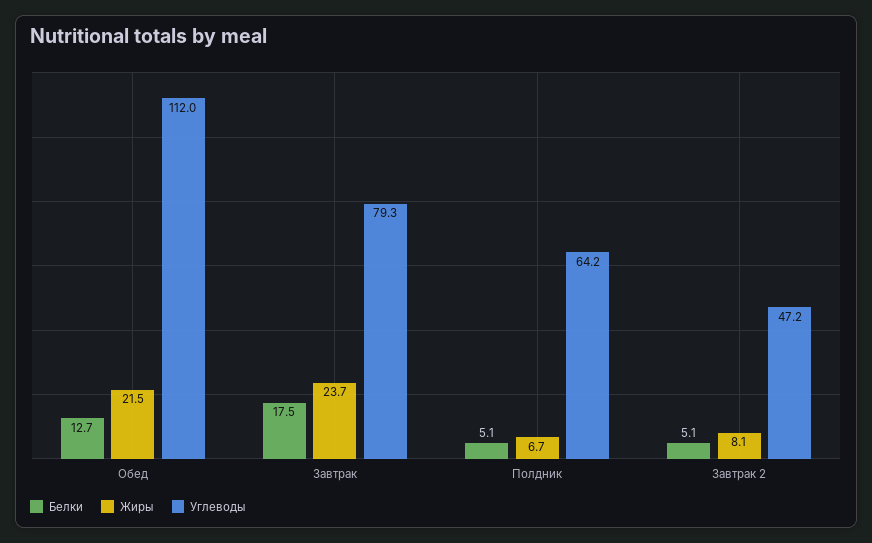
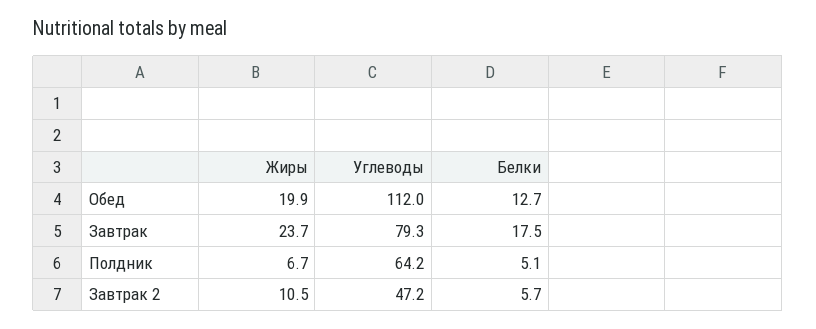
Жиры, Обед: 21.5 -> 19.9
Белки, Завтрак 2: 5.1 -> 5.7
Жиры, Завтрак 2: 8.1 -> 10.5

